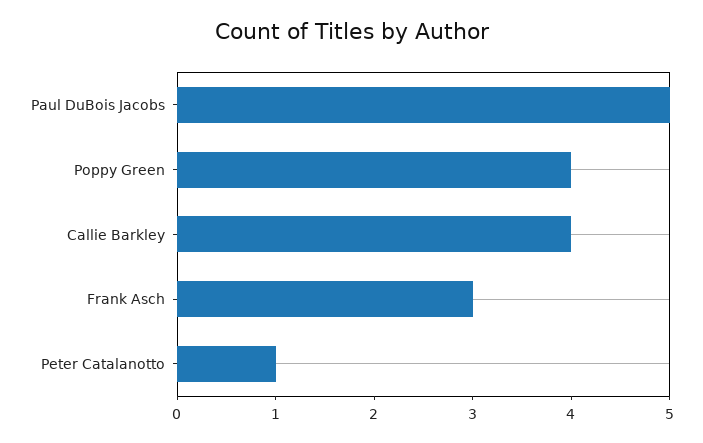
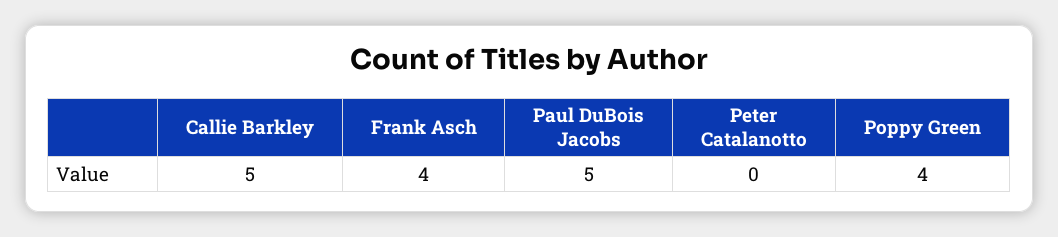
Callie Barkley: 4 -> 5
Frank Asch: 3 -> 4
Peter Catalanotto: 1 -> 0

